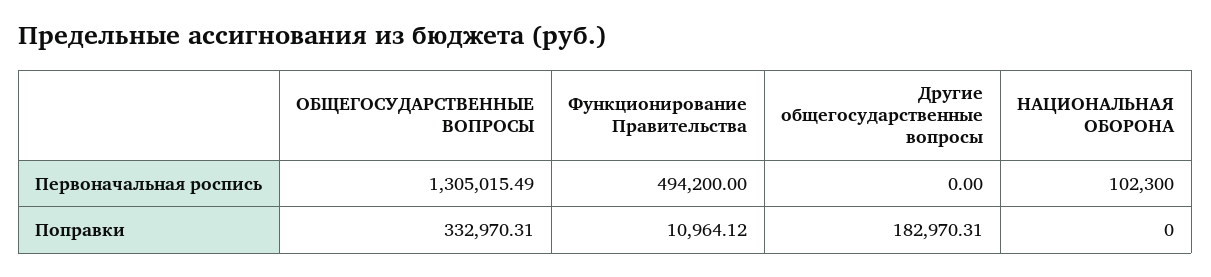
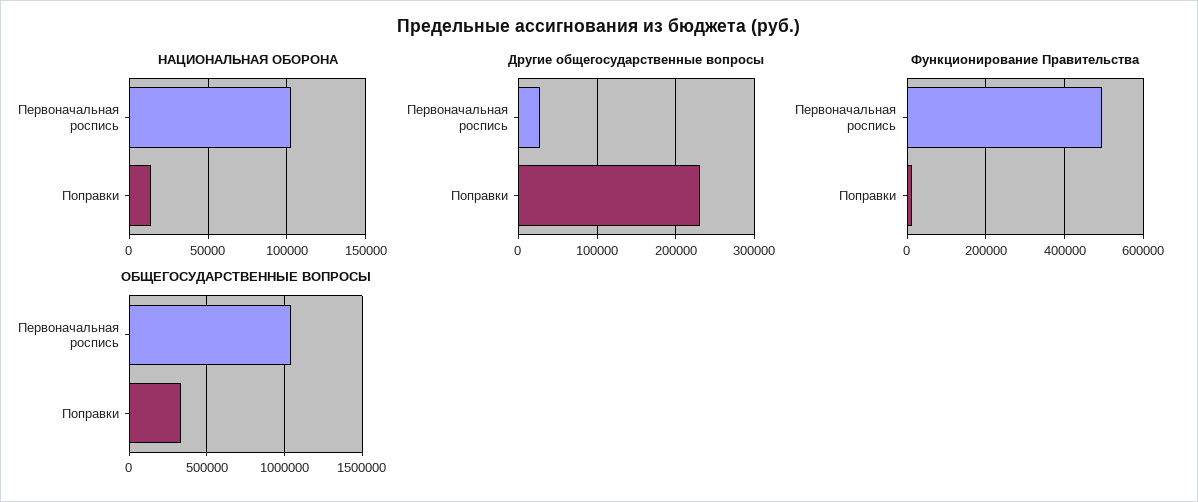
ОБЩЕГОСУДАРСТВЕННЫЕ ВОПРОСЫ, Первоначальная роспись: 1305015.49 -> 1050000
Другие общегосударственные вопросы, Первоначальная роспись: 0 -> 30000
Другие общегосударственные вопросы, Поправки: 182970.31 -> 230000
НАЦИОНАЛЬНАЯ ОБОРОНА, Поправки: 0 -> 15000

